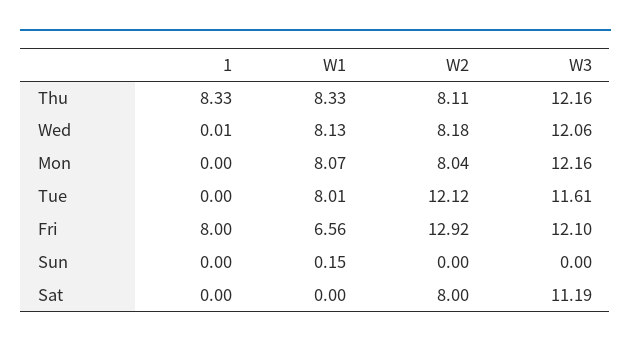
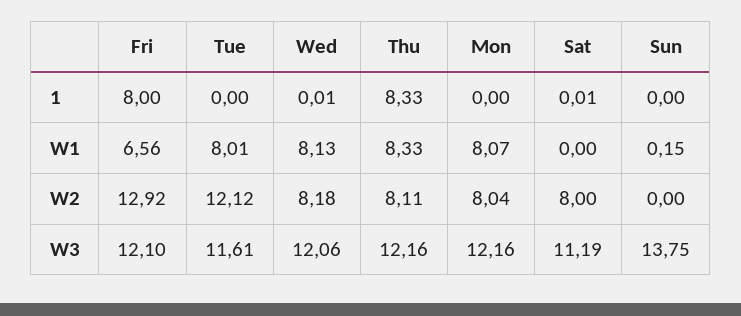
W3, Sun: 0 -> 13.75
1, Sat: 0 -> 0.01

